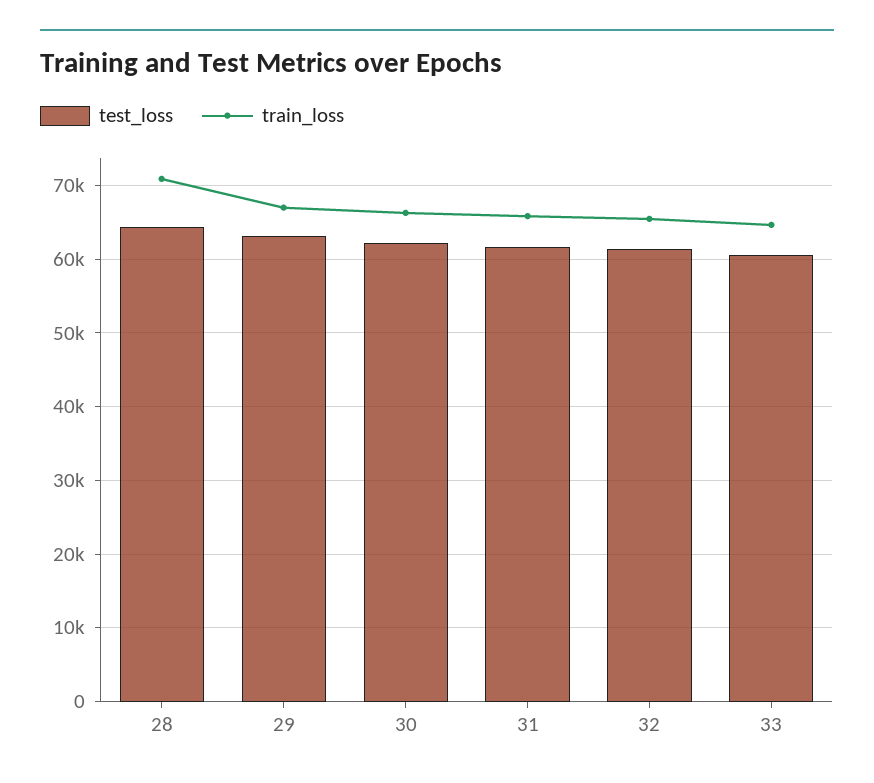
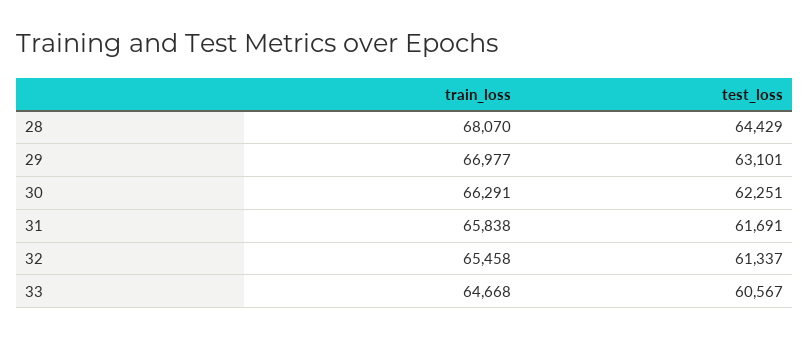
train_loss, 28: 71000 -> 68070

